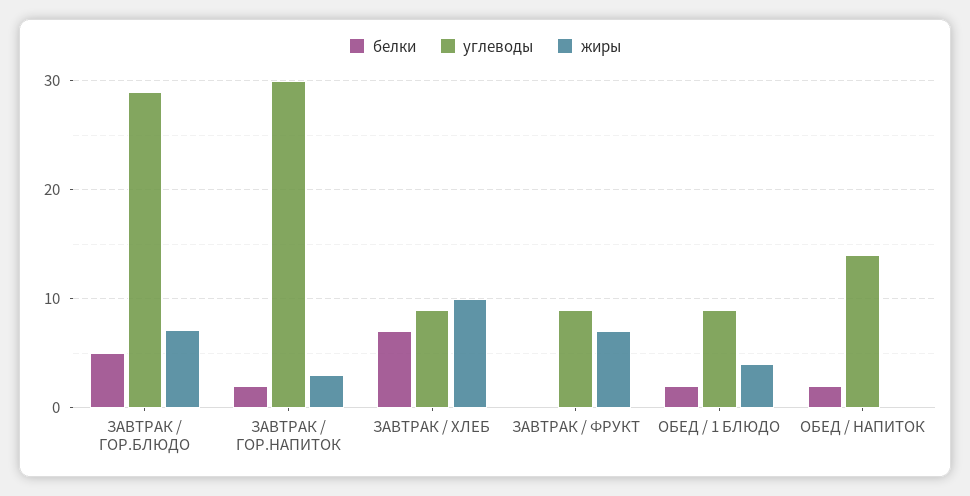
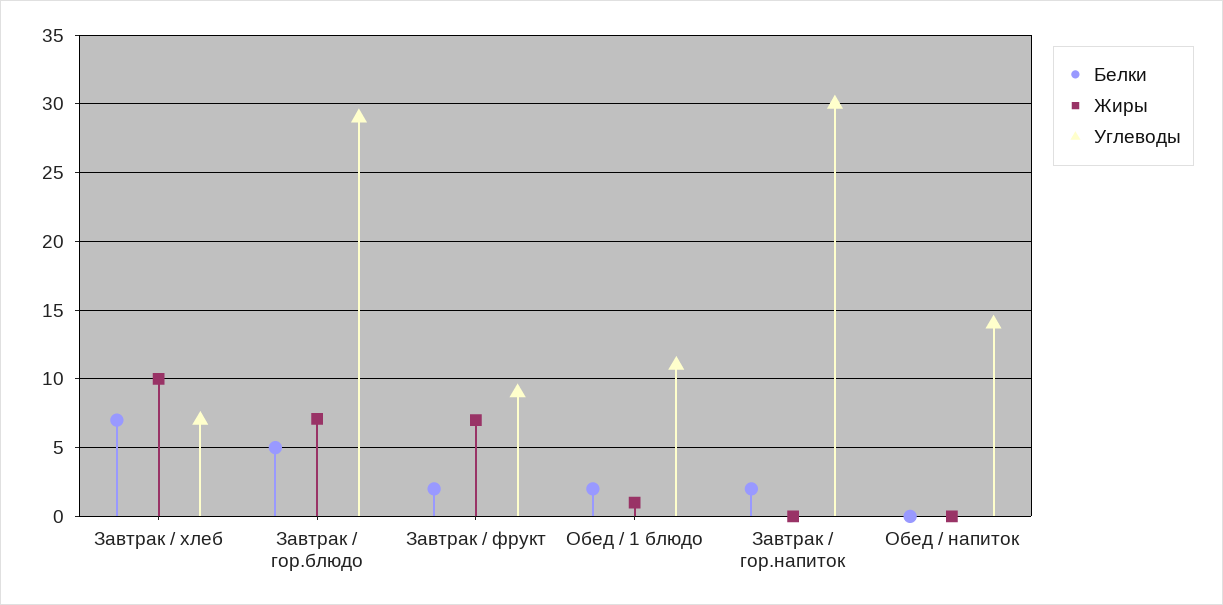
жиры, ЗАВТРАК / ГОР.НАПИТОК: 3 -> 0
углеводы, ЗАВТРАК / ХЛЕБ: 9 -> 7
белки, ЗАВТРАК / ФРУКТ: 0 -> 2
углеводы, ОБЕД / 1 БЛЮДО: 9 -> 11
жиры, ОБЕД / 1 БЛЮДО: 4 -> 1
белки, ОБЕД / НАПИТОК: 2 -> 0

